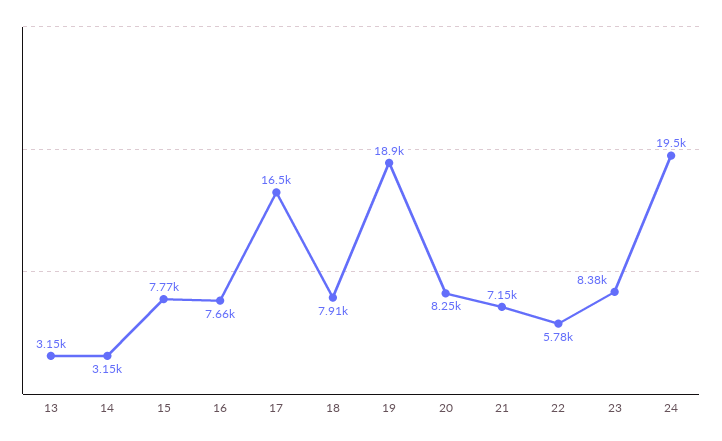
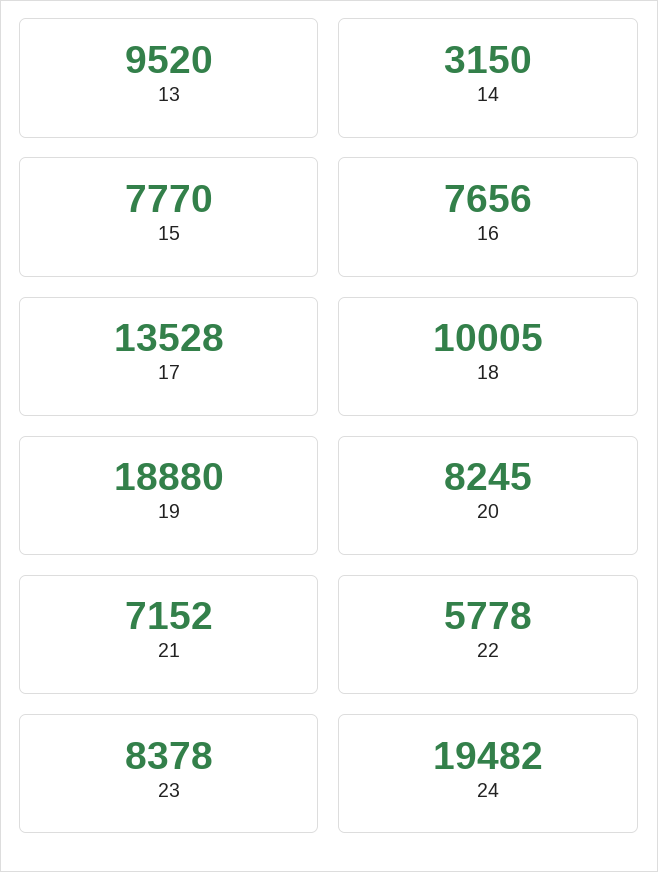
13: 3150 -> 9520
17: 16500 -> 13528
18: 7910 -> 10005

